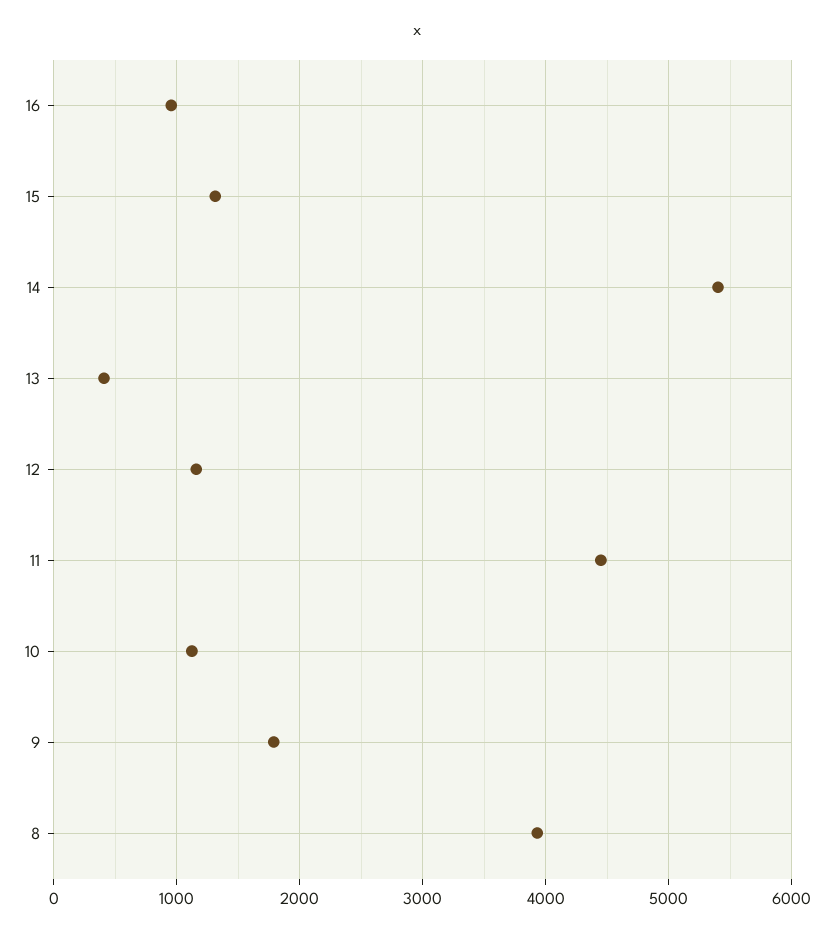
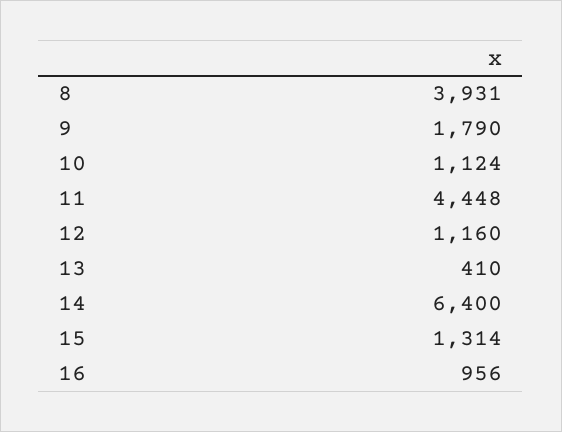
14: 5400 -> 6400

